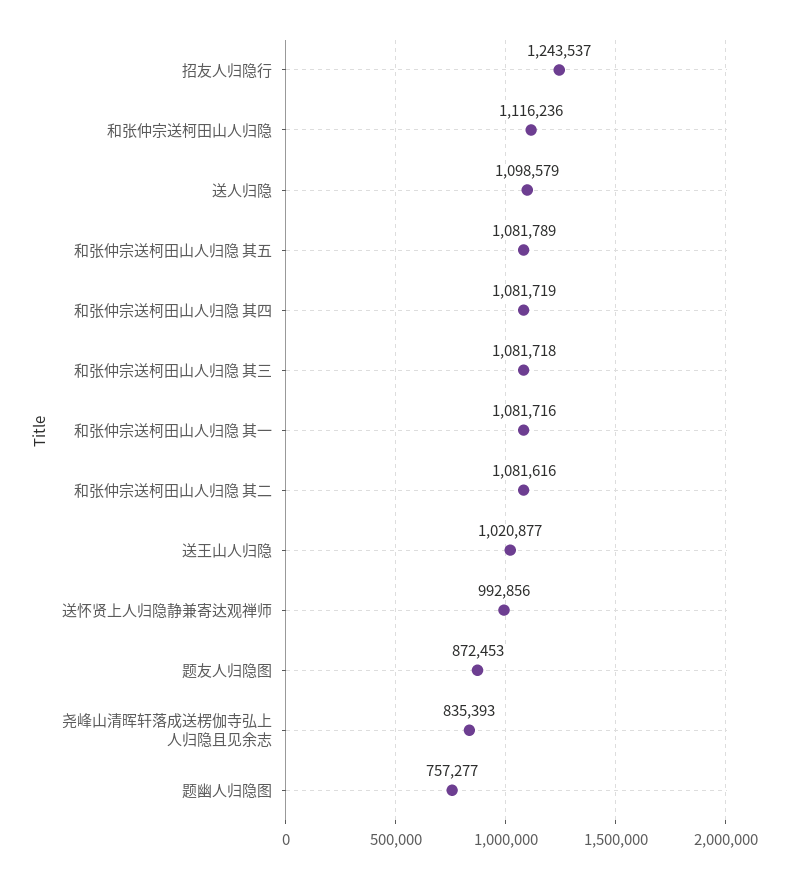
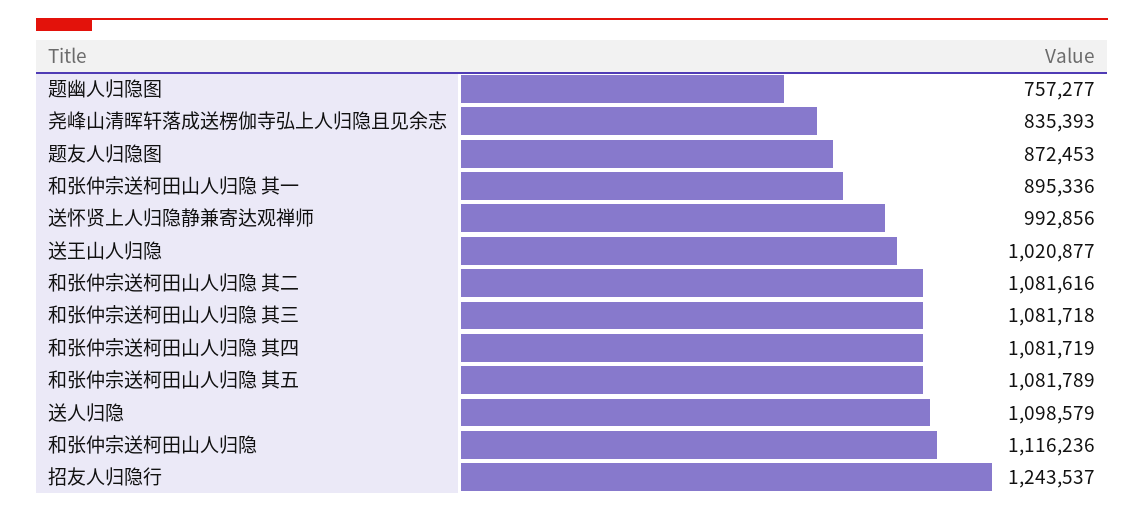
和张仲宗送柯田山人归隐 其一: 1081716 -> 895336

